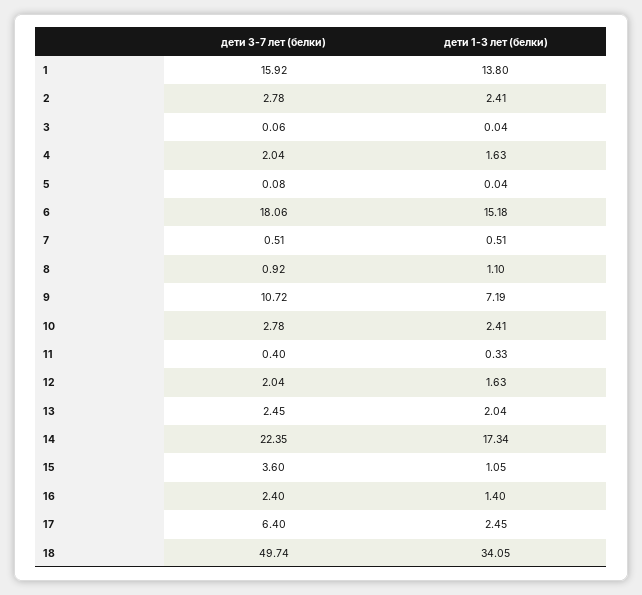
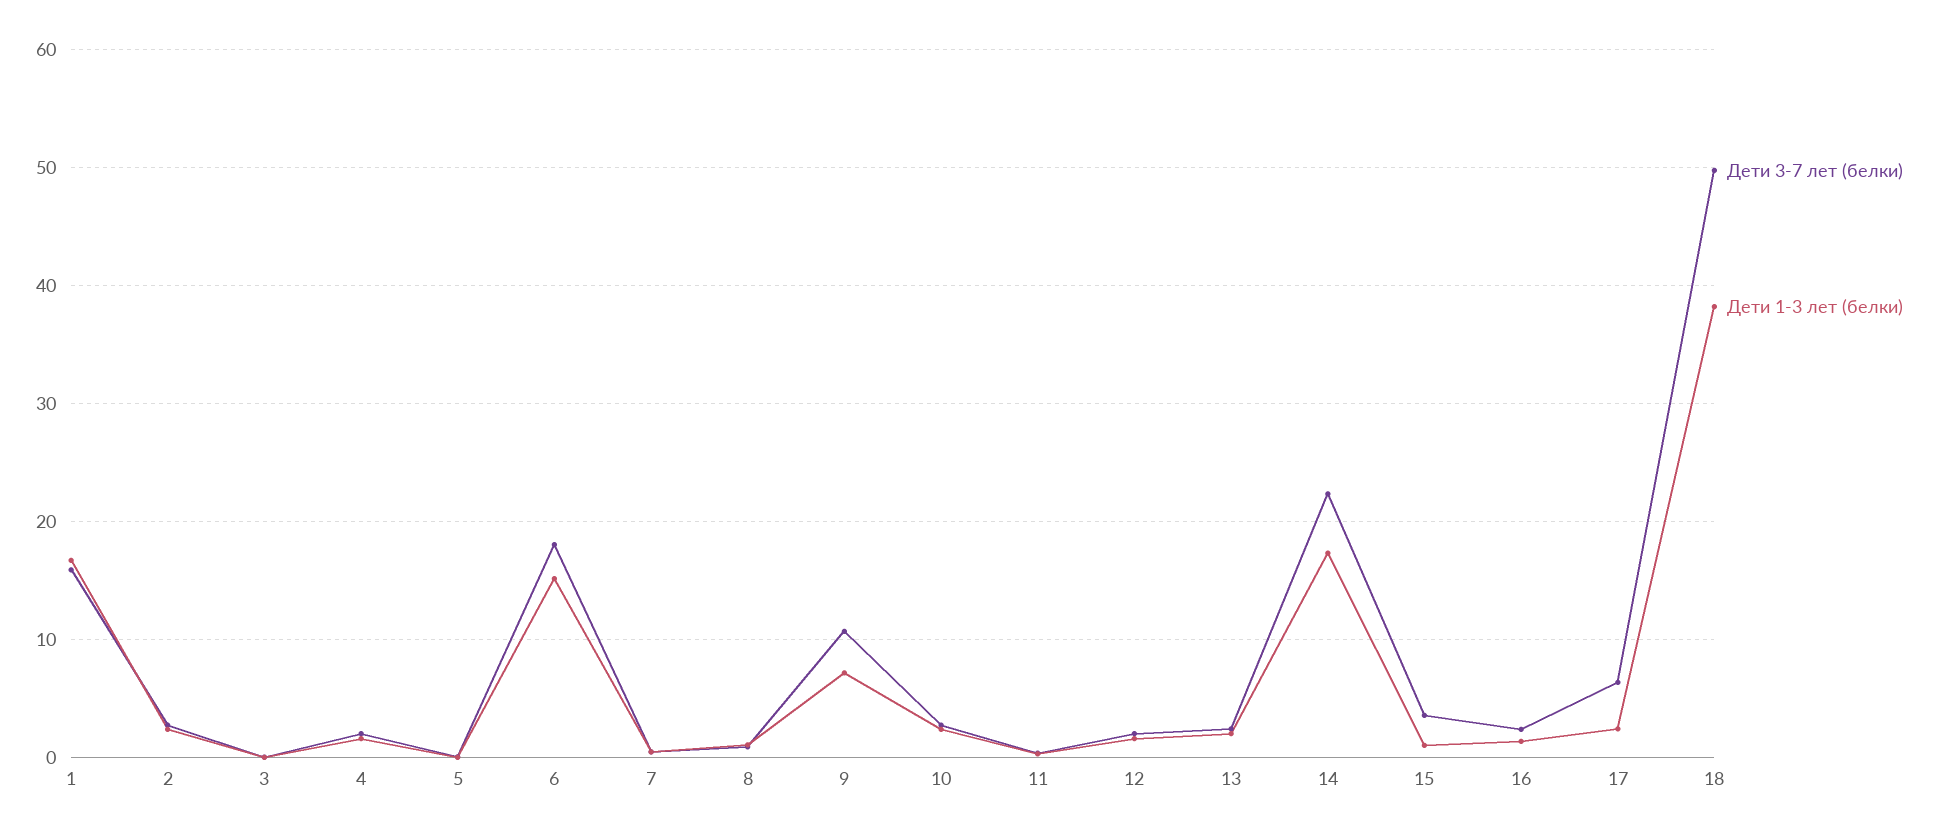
дети 1-3 лет (белки), 1: 13.8 -> 17
дети 1-3 лет (белки), 18: 34.05 -> 38

